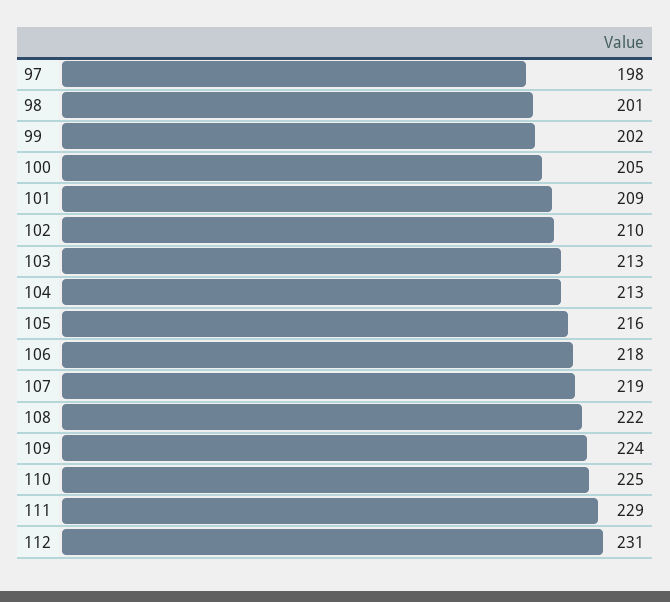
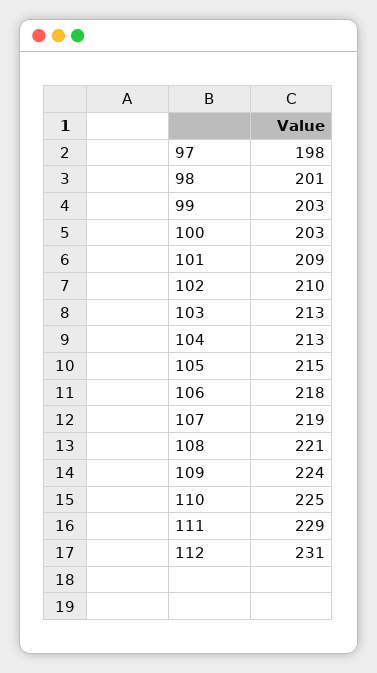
99: 202 -> 203
100: 205 -> 203
105: 216 -> 215
108: 222 -> 221

